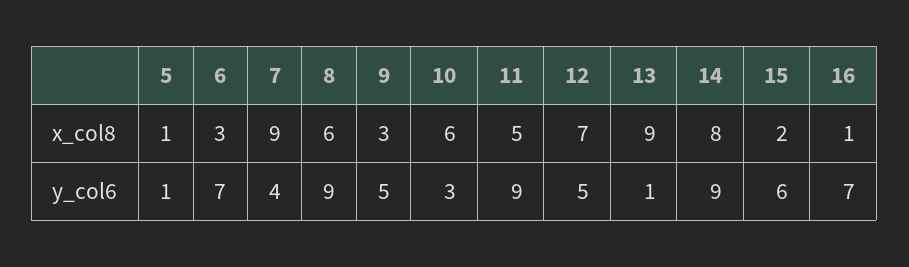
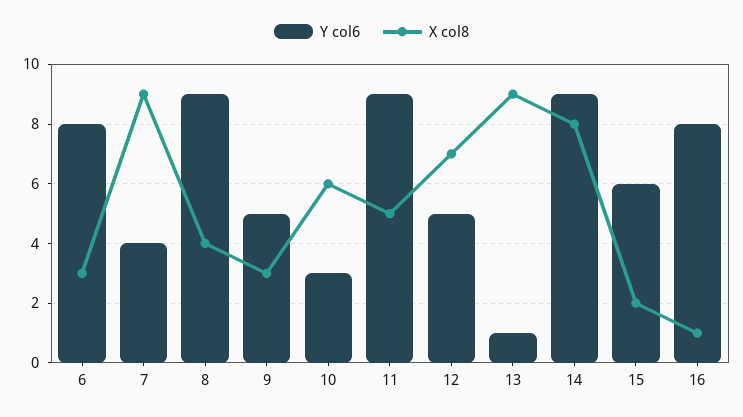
x_col8, 5: 1 -> none
x_col8, 8: 6 -> 4
y_col6, 5: 1 -> none
y_col6, 6: 7 -> 8
y_col6, 16: 7 -> 8

